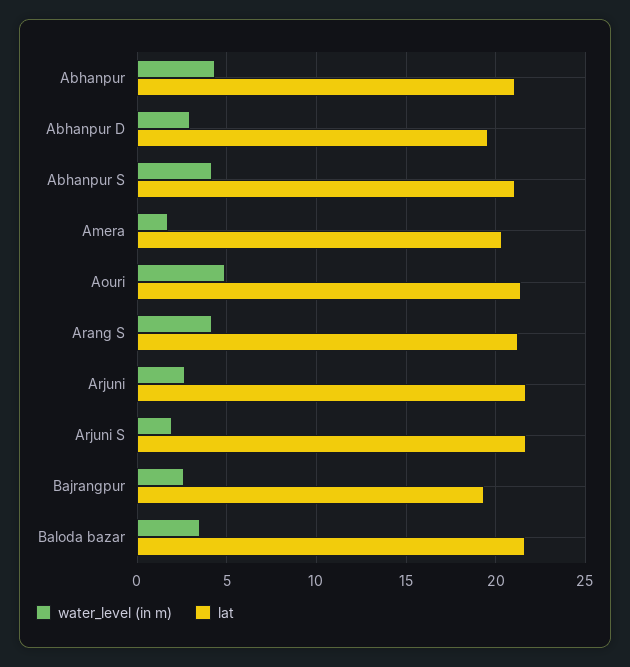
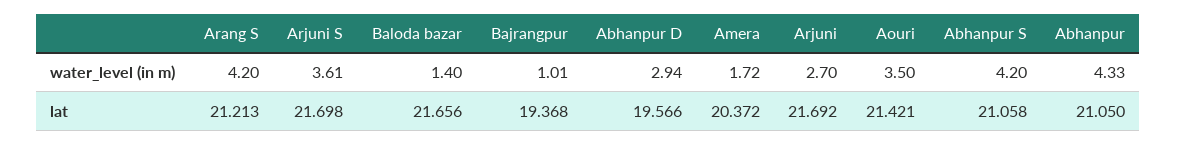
water_level (in m), Aouri: 5 -> 3.5
water_level (in m), Arjuni S: 2 -> 3.61
water_level (in m), Bajrangpur: 2.5 -> 1.01
water_level (in m), Baloda bazar: 3.5 -> 1.4

